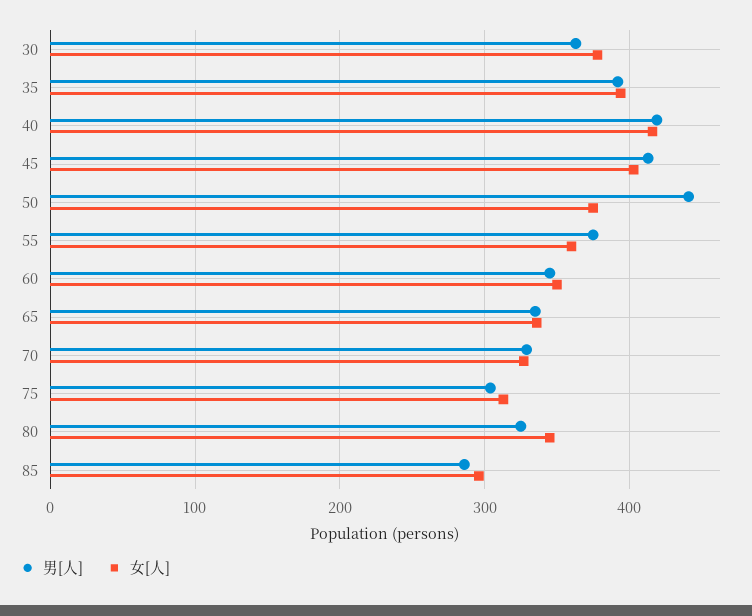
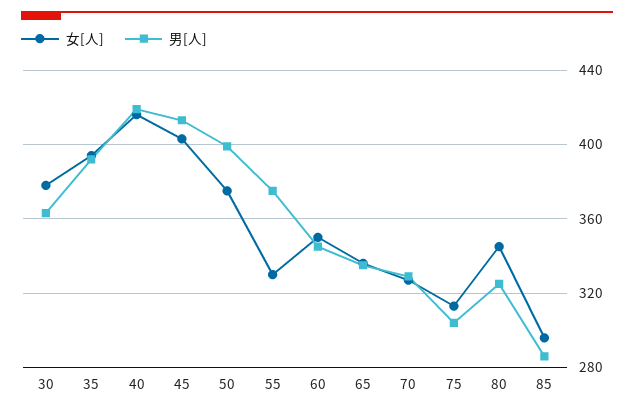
男[人], 50: 440 -> 400
女[人], 55: 360 -> 330

